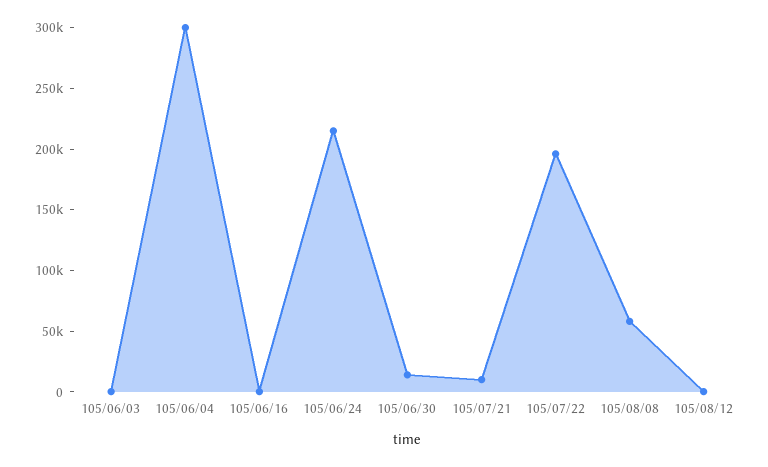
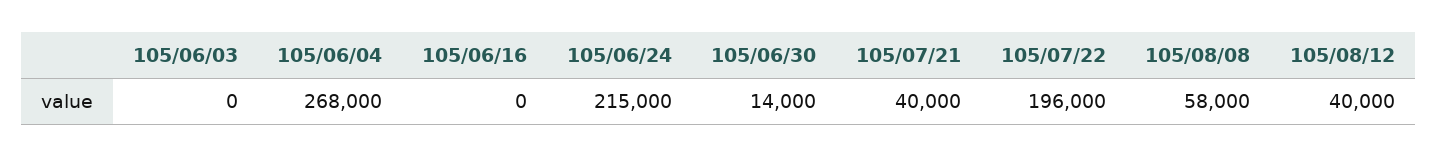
105/06/04: 300000 -> 268000
105/07/21: 10000 -> 40000
105/08/12: 0 -> 40000

